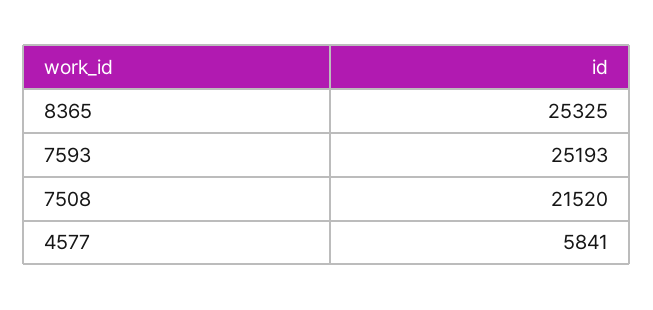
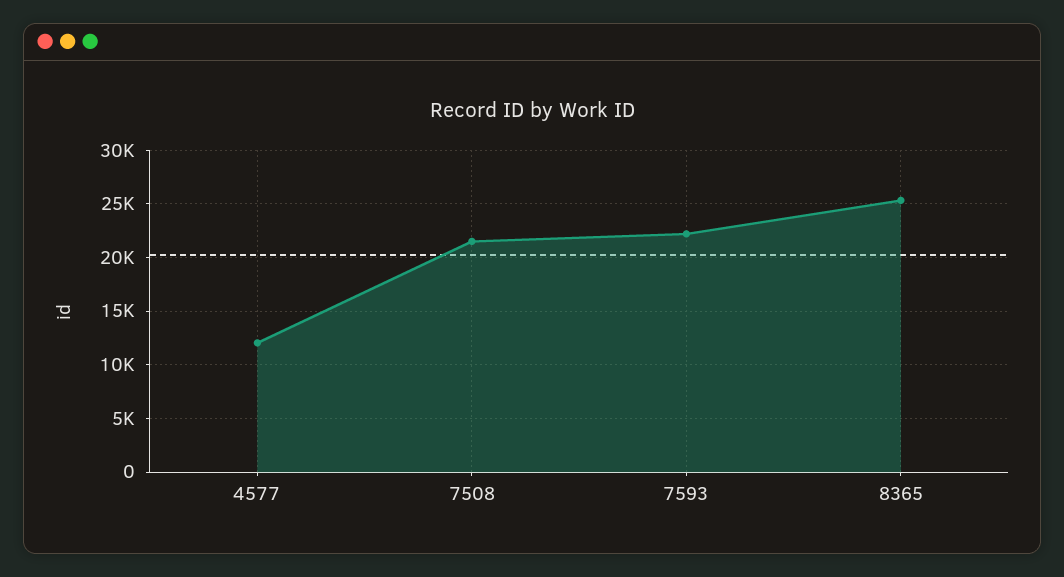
7593: 25193 -> 22000
4577: 5841 -> 12000

